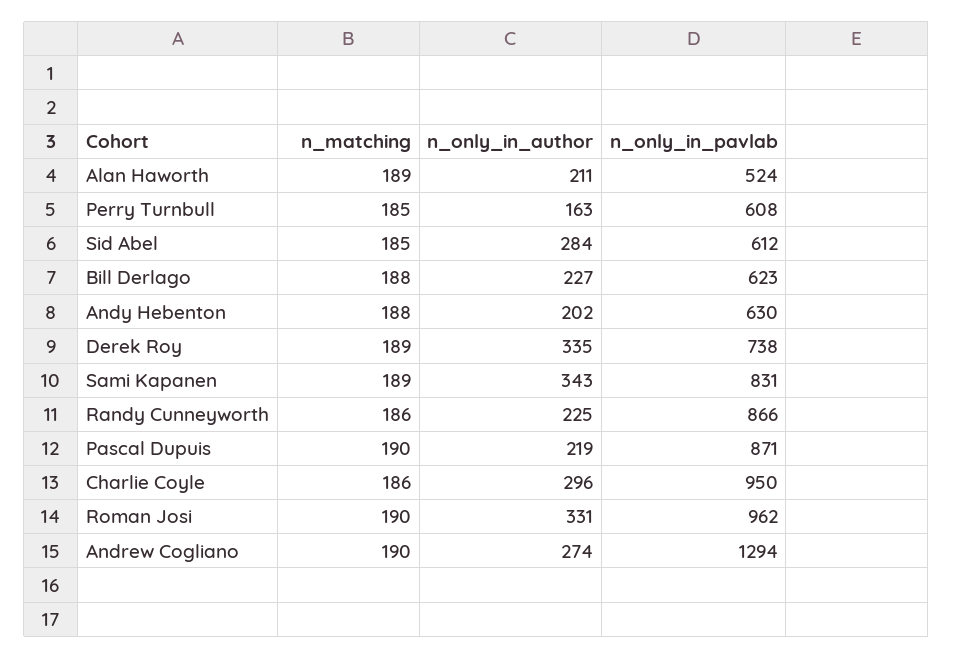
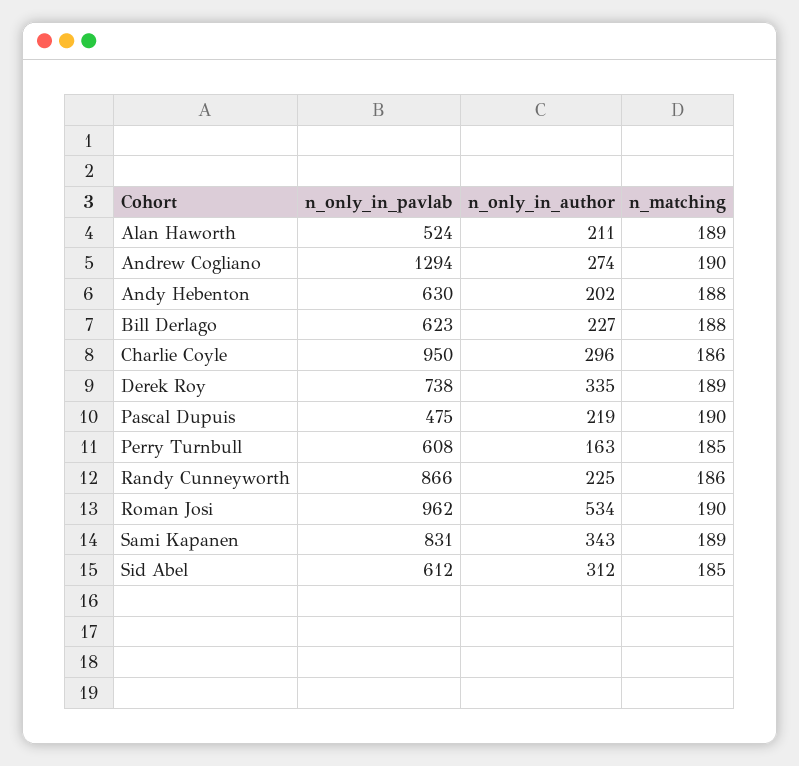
n_only_in_author, Sid Abel: 284 -> 312
n_only_in_pavlab, Pascal Dupuis: 871 -> 475
n_only_in_author, Roman Josi: 331 -> 534

